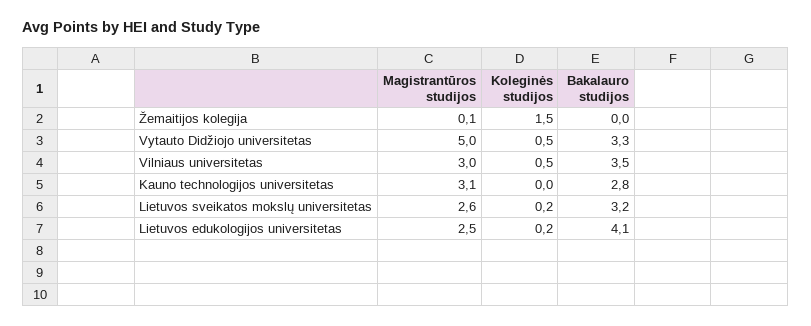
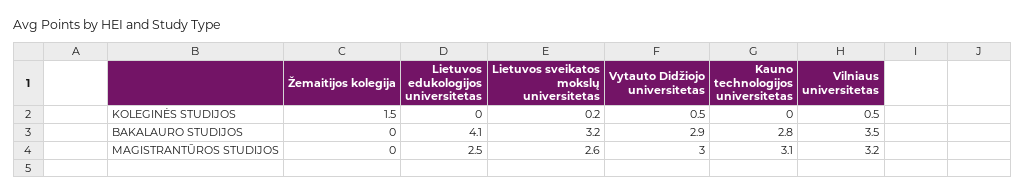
Magistrantūros studijos, Žemaitijos kolegija: 0.1 -> 0
Magistrantūros studijos, Vytauto Didžiojo universitetas: 5 -> 3
Bakalauro studijos, Vytauto Didžiojo universitetas: 3.3 -> 2.9
Magistrantūros studijos, Vilniaus universitetas: 3 -> 3.2
Koleginės studijos, Lietuvos edukologijos universitetas: 0.2 -> 0

